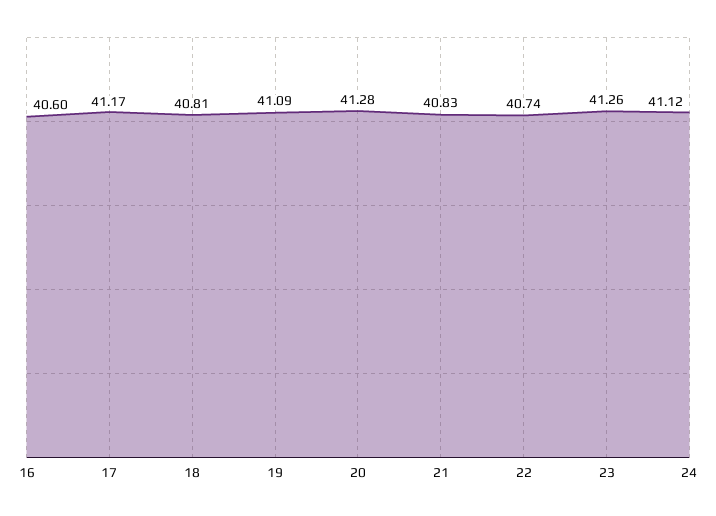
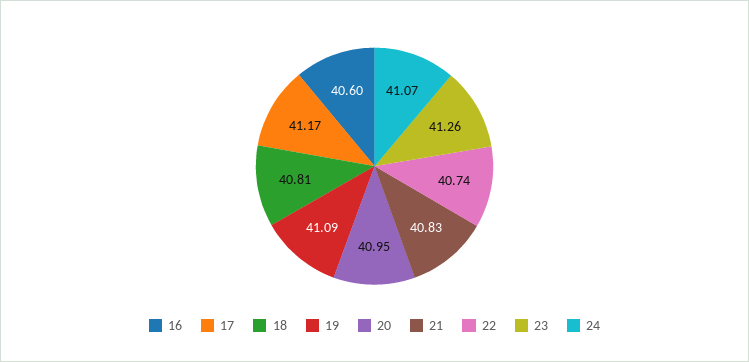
20: 41.28 -> 40.95
24: 41.12 -> 41.07

